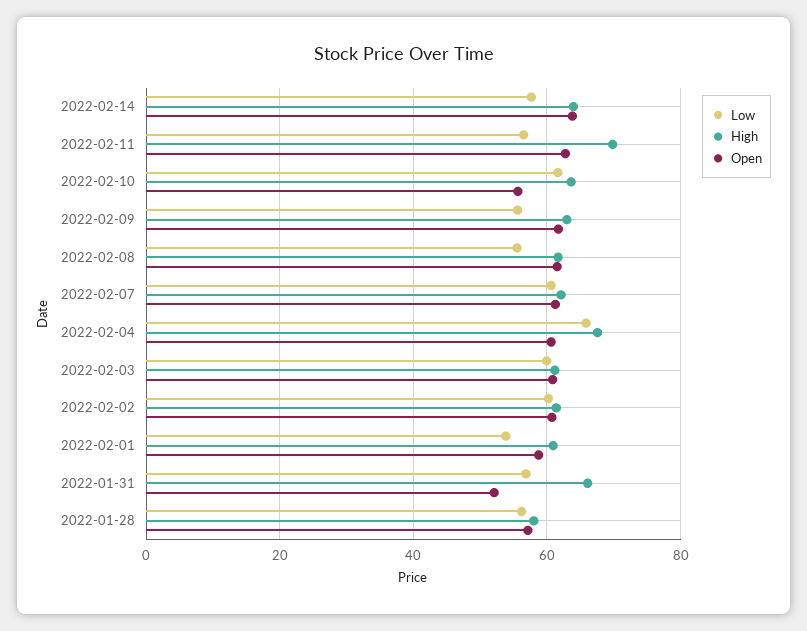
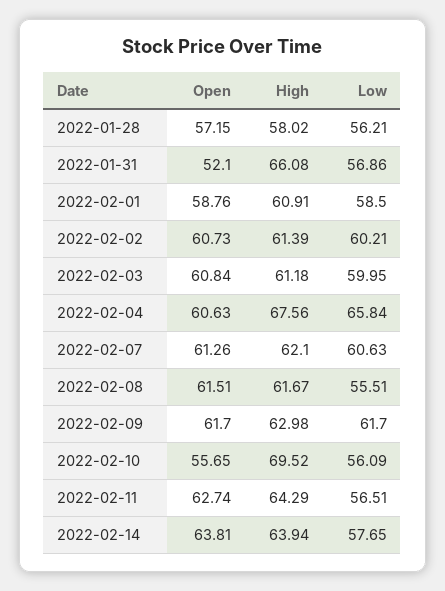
High, 2022-02-11: 70 -> 64.29
Low, 2022-02-10: 62 -> 56.09
High, 2022-02-10: 64 -> 69.52
Low, 2022-02-09: 56 -> 61.7
Low, 2022-02-01: 54 -> 58.5

